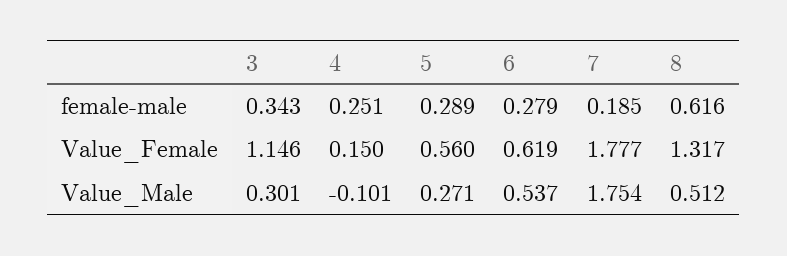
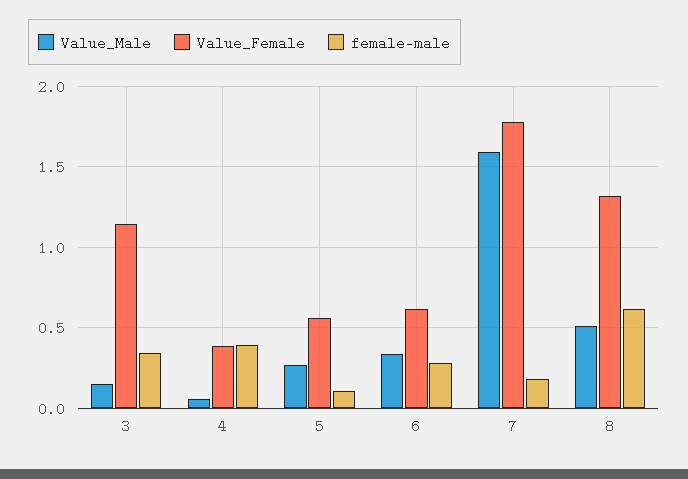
female-male, 4: 0.251 -> 0.4
female-male, 5: 0.289 -> 0.1
Value_Female, 4: 0.15 -> 0.4
Value_Male, 3: 0.301 -> 0.15
Value_Male, 4: -0.101 -> 0.05
Value_Male, 6: 0.537 -> 0.35
Value_Male, 7: 1.754 -> 1.6

